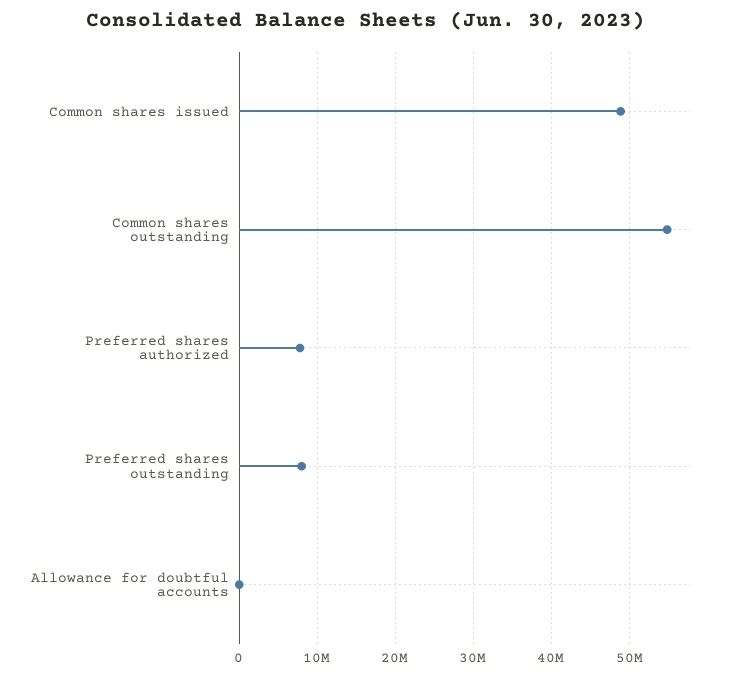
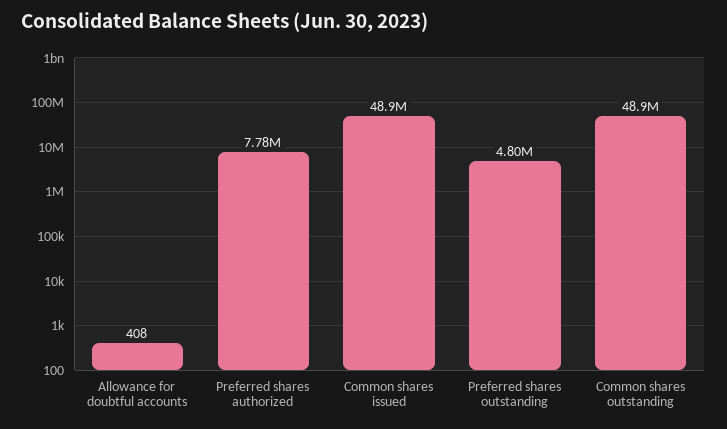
Common shares outstanding: 55000000 -> 48900000
Preferred shares outstanding: 8000000 -> 4800000

